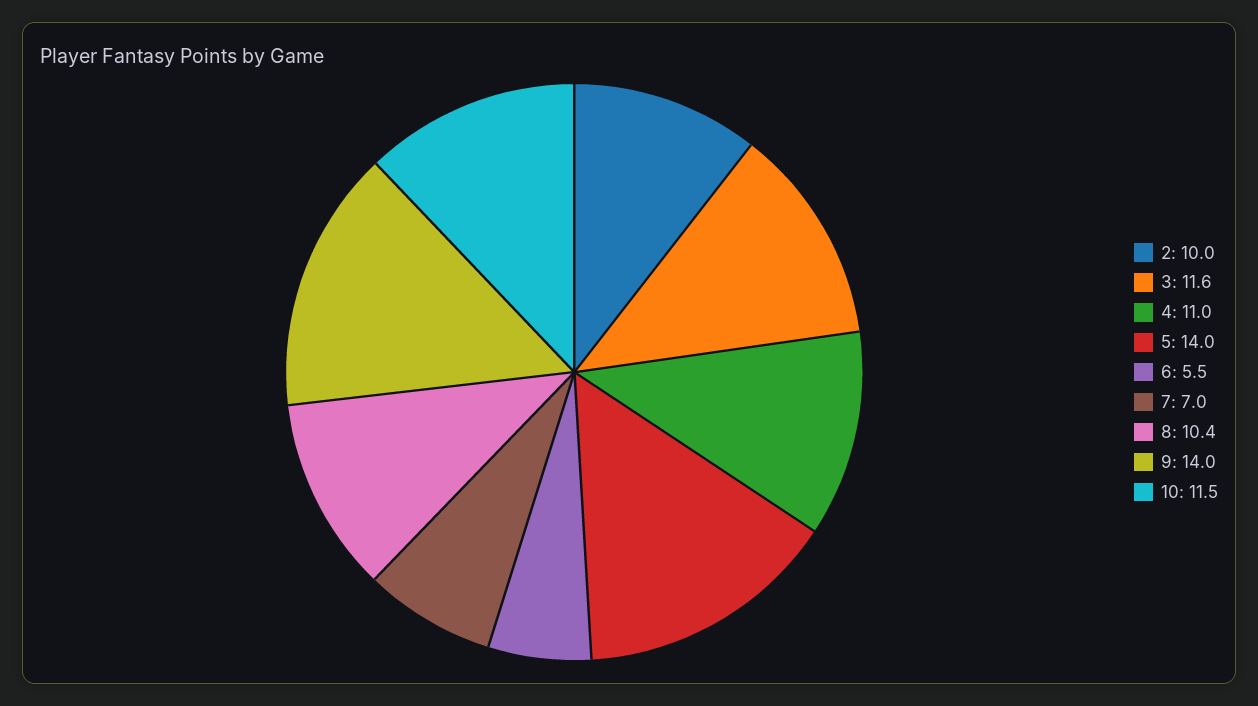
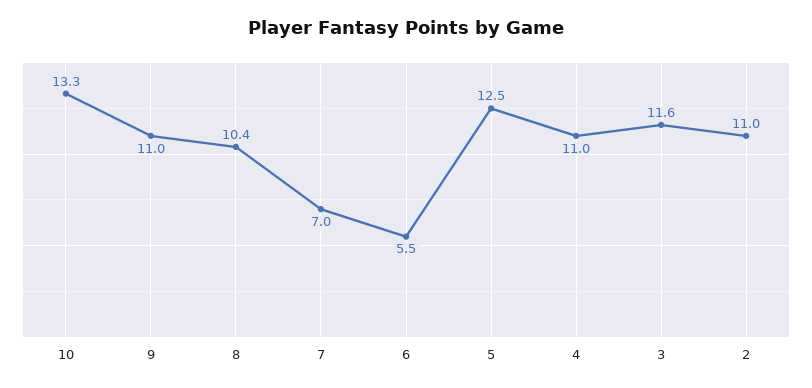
2: 10 -> 11
5: 14 -> 12.5
9: 14 -> 11
10: 11.5 -> 13.3

